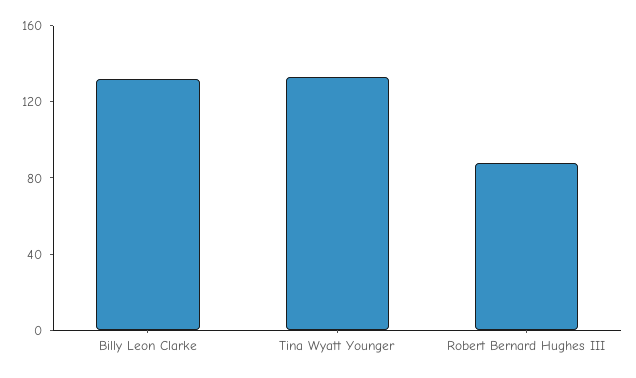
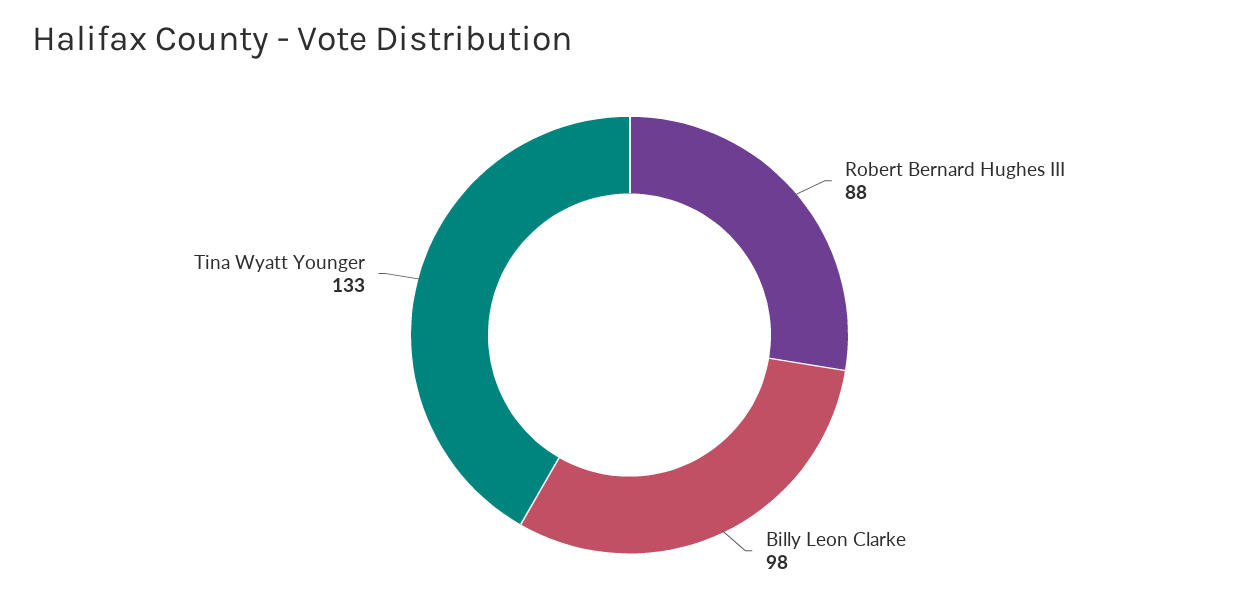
Billy Leon Clarke: 130 -> 98

